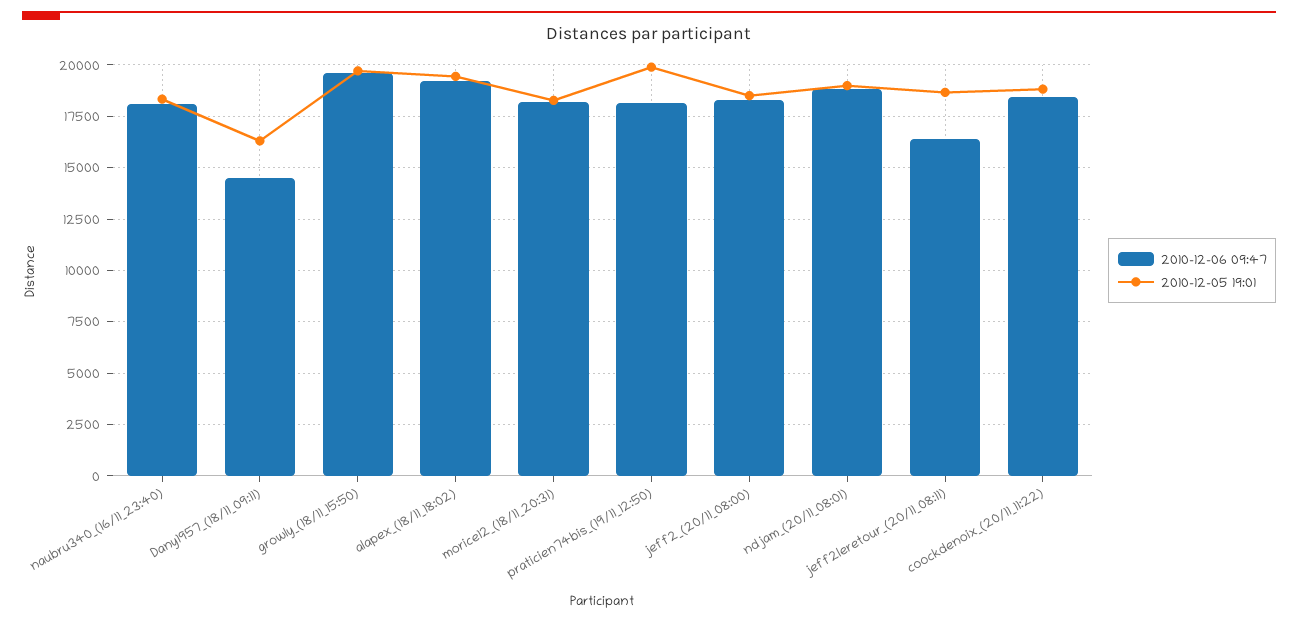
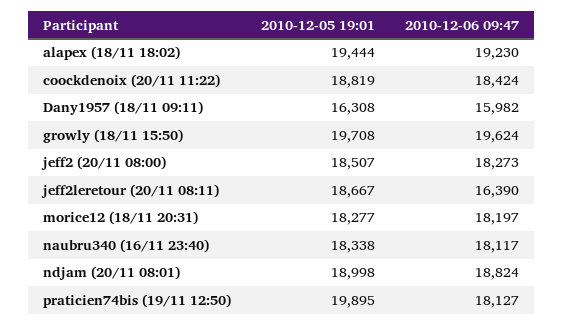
2010-12-06 09:47, Dany1957_(18/11_09:11): 14500 -> 15982

